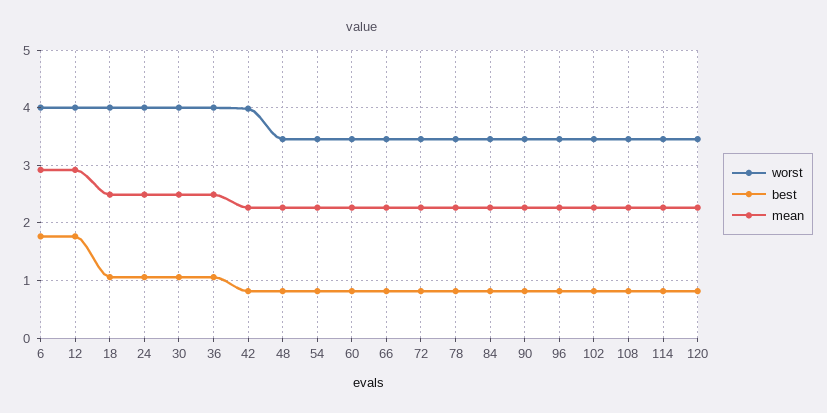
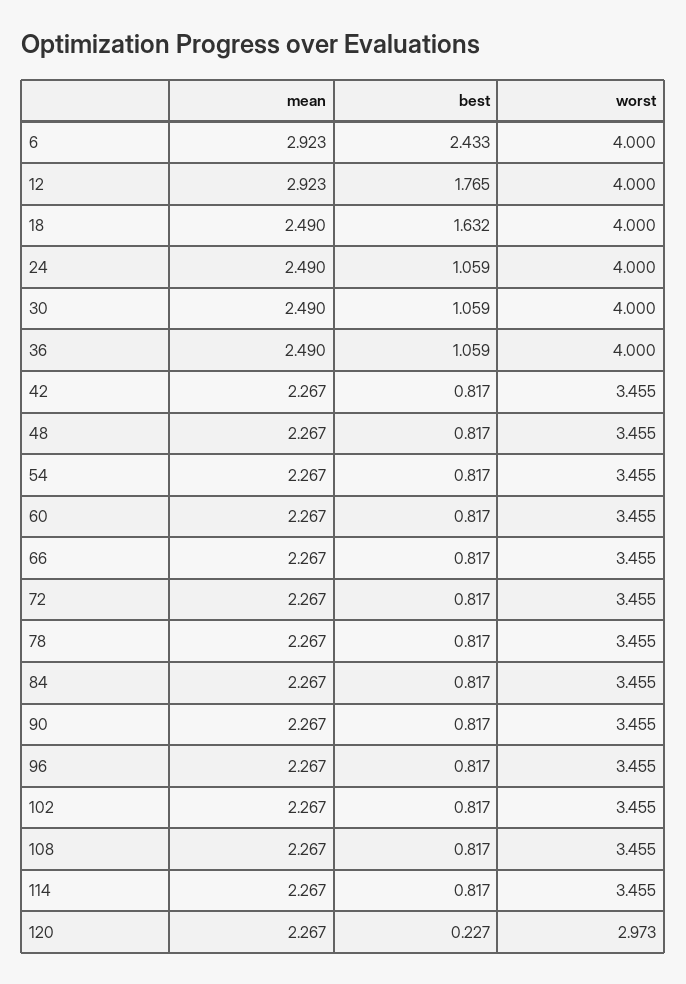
best, 6: 1.8 -> 2.433
best, 18: 1 -> 1.632
worst, 42: 4 -> 3.455
worst, 120: 3.4 -> 2.973
best, 120: 0.8 -> 0.227

